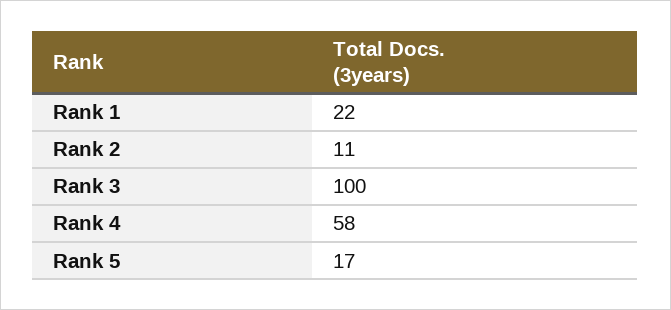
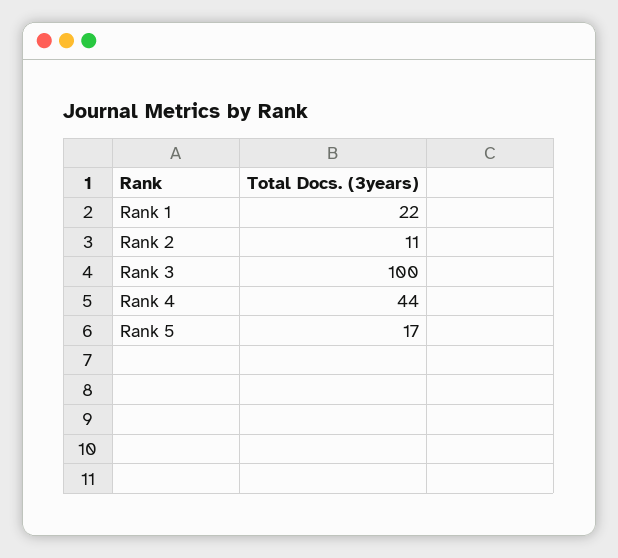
Rank 4: 58 -> 44

